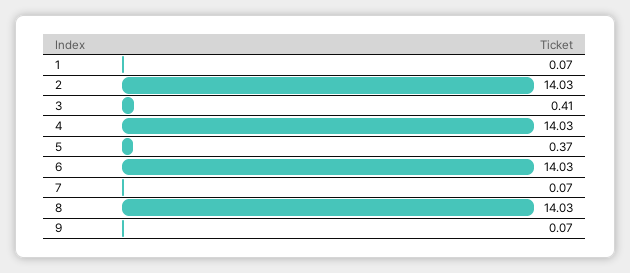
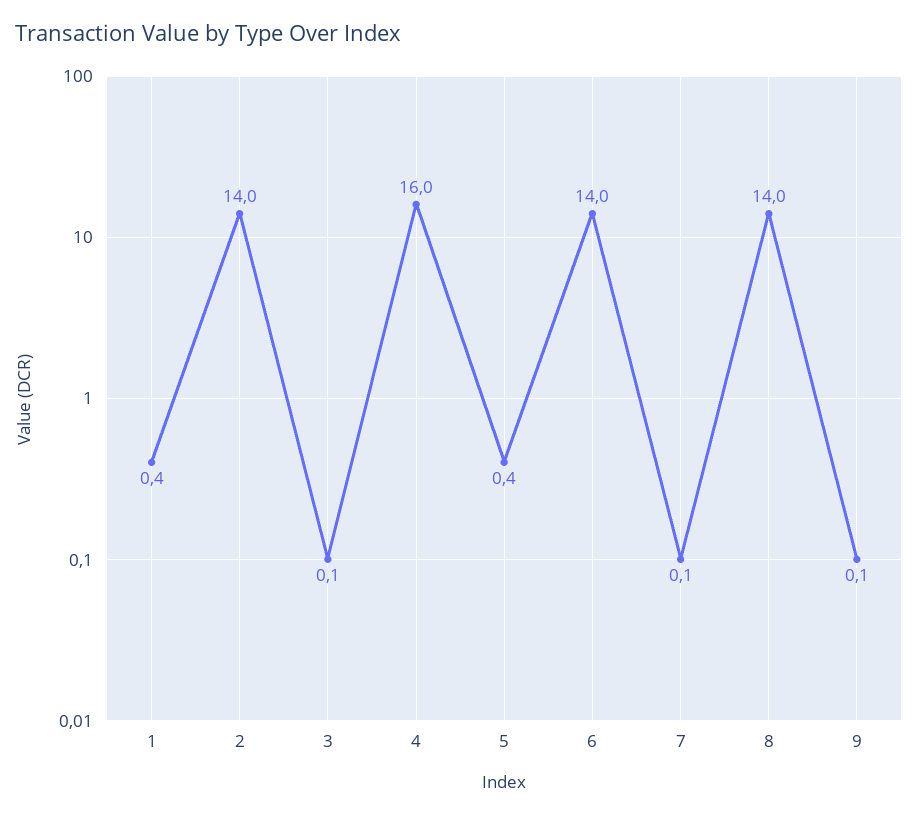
1: 0.07 -> 0.4
3: 0.41 -> 0.1
4: 14.03 -> 16

